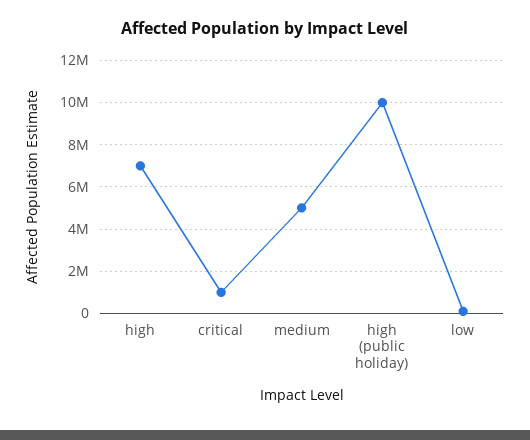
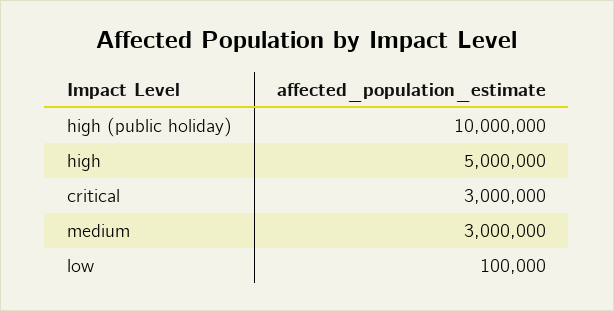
high: 7000000 -> 5000000
critical: 1000000 -> 3000000
medium: 5000000 -> 3000000

